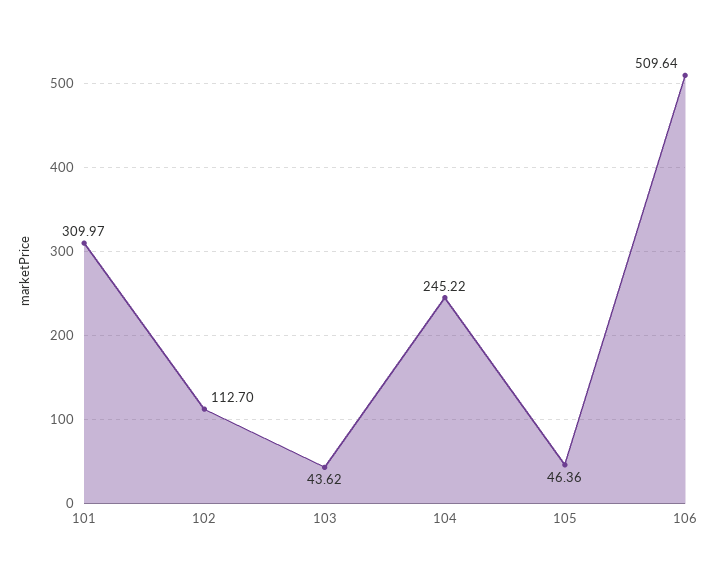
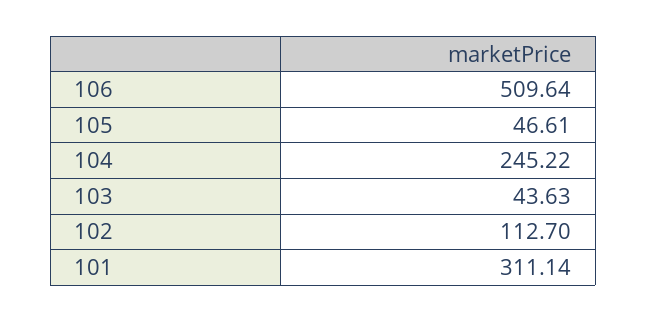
101: 309.97 -> 311.14
103: 43.62 -> 43.63
105: 46.36 -> 46.61

